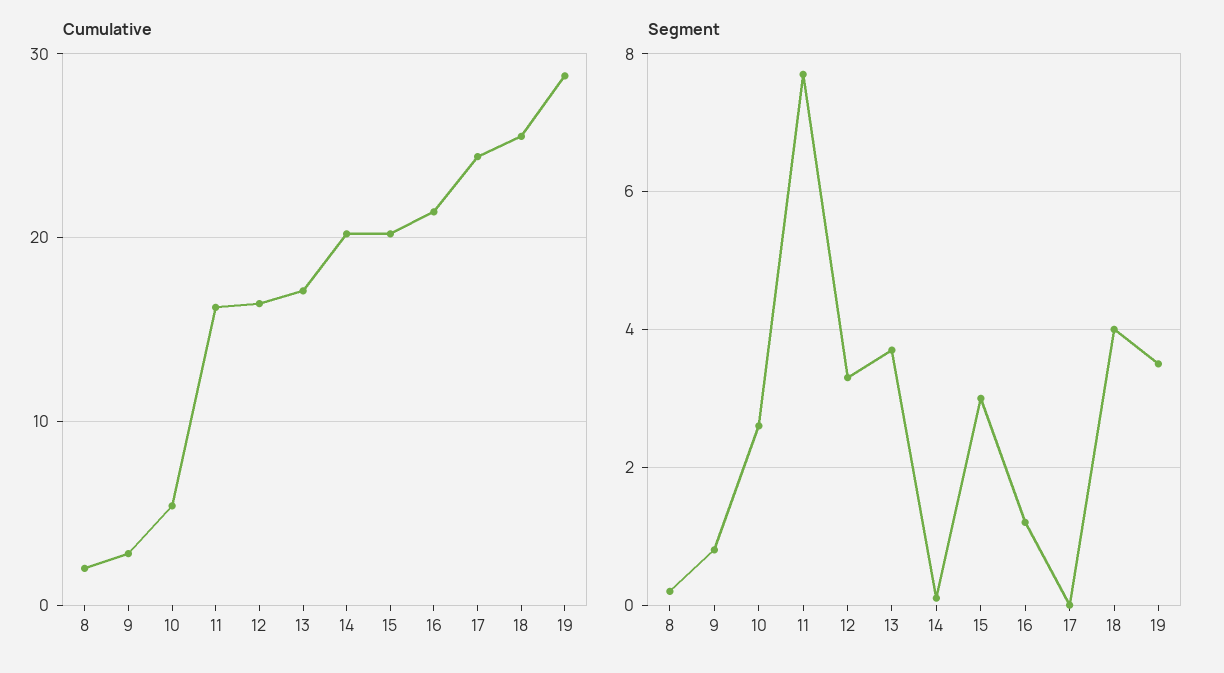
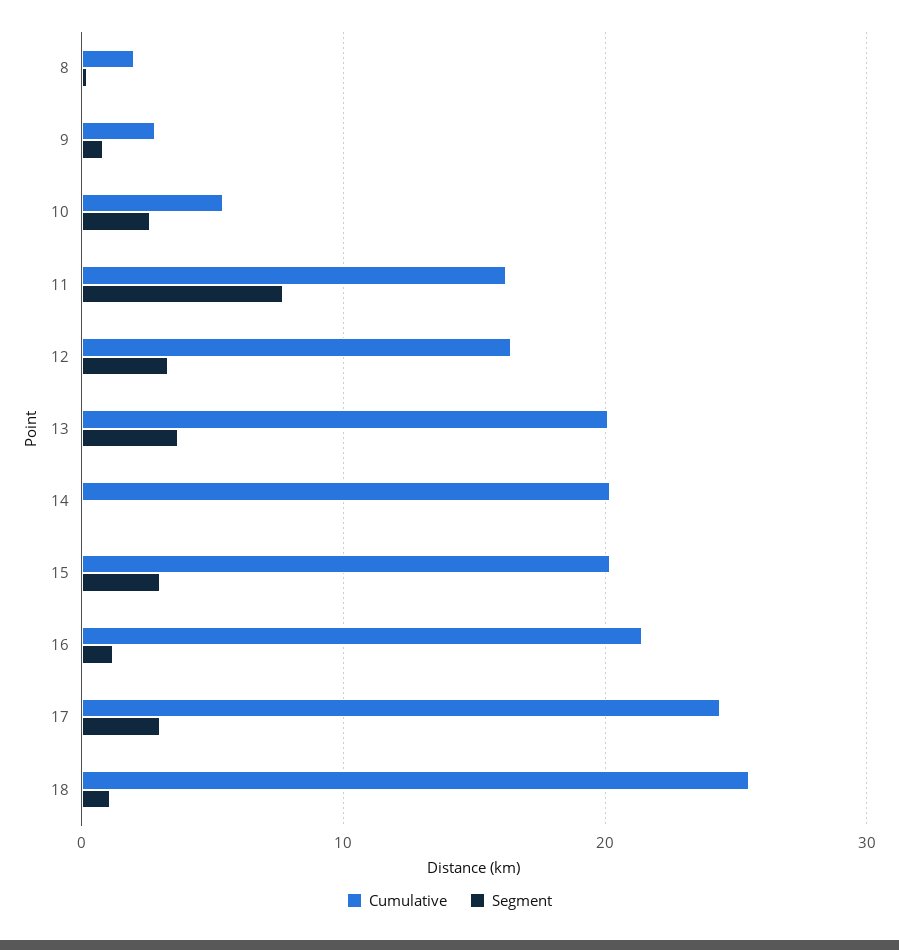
Cumulative, 13: 17 -> 20
Cumulative, 19: 29 -> none
Segment, 17: 0 -> 3
Segment, 18: 4 -> 1
Segment, 19: 3.5 -> none

